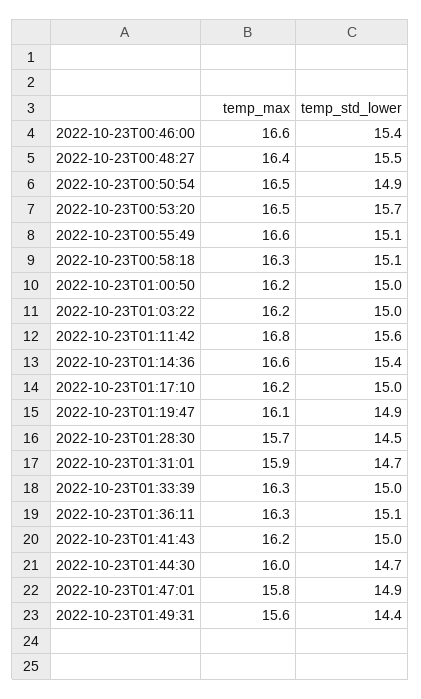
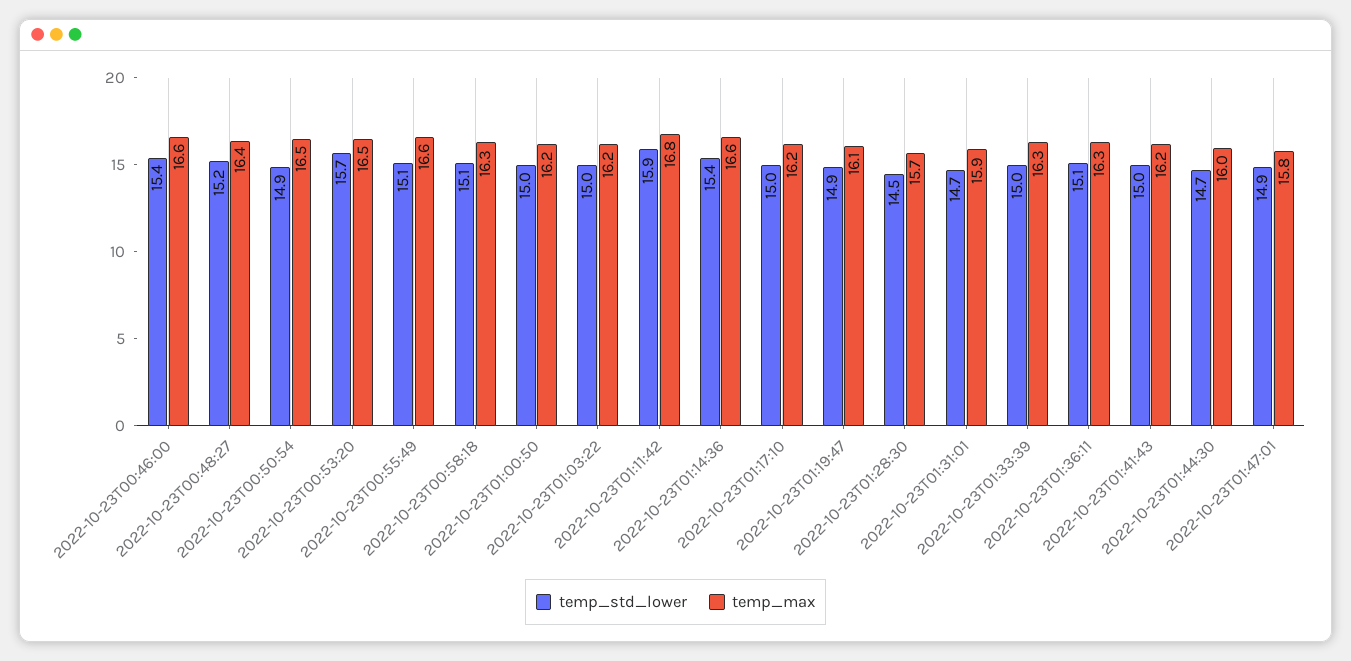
temp_std_lower, 2022-10-23T00:48:27: 15.5 -> 15.2
temp_std_lower, 2022-10-23T01:11:42: 15.6 -> 15.9
temp_max, 2022-10-23T01:49:31: 15.6 -> none
temp_std_lower, 2022-10-23T01:49:31: 14.4 -> none

